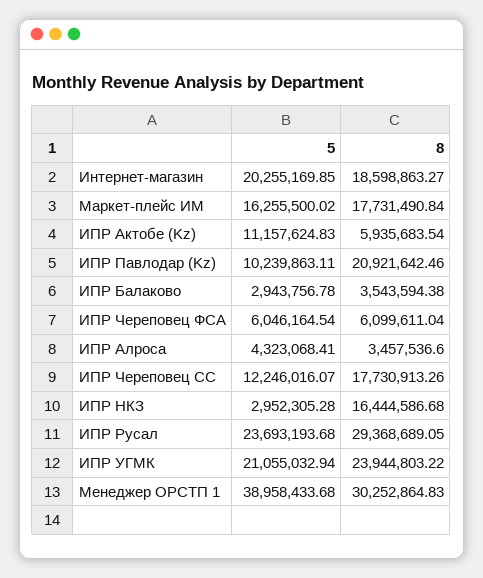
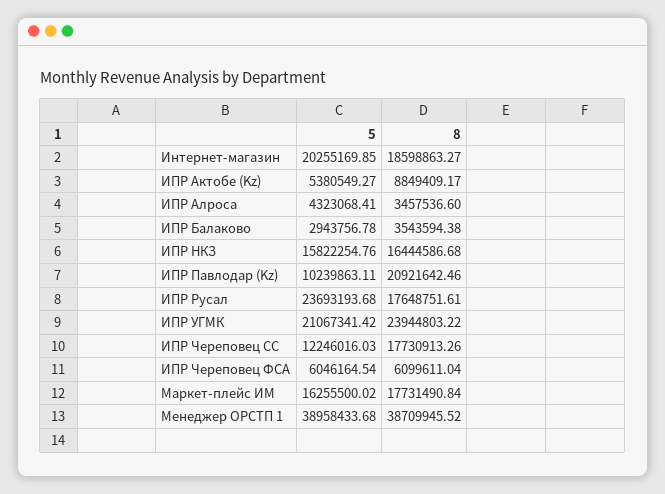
5, ИПР Актобе (Kz): 11157624.83 -> 5380549.27
8, ИПР Актобе (Kz): 5935683.54 -> 8849409.17
5, ИПР Череповец СС: 12246016.07 -> 12246016.03
5, ИПР НКЗ: 2952305.28 -> 15822254.76
8, ИПР Русал: 29368689.05 -> 17648751.61
5, ИПР УГМК: 21055032.94 -> 21067341.42
8, Менеджер ОРСТП 1: 30252864.83 -> 38709945.52

